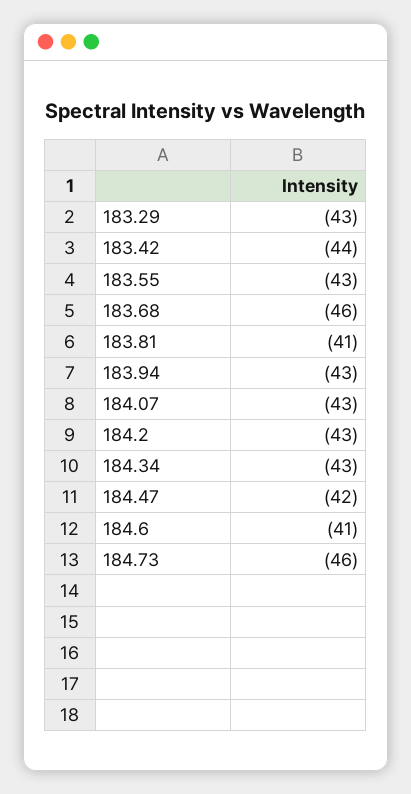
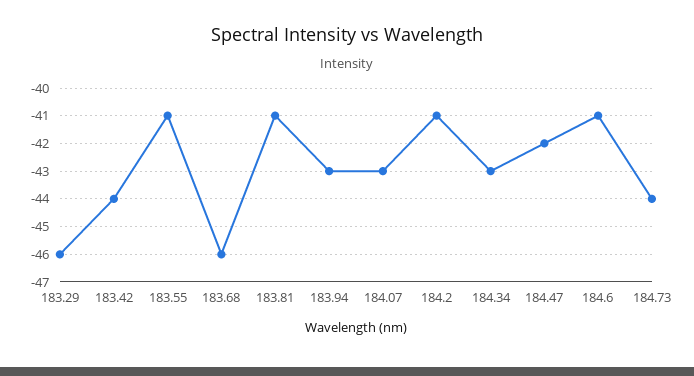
183.29: -43 -> -46
183.55: -43 -> -41
184.2: -43 -> -41
184.73: -46 -> -44

